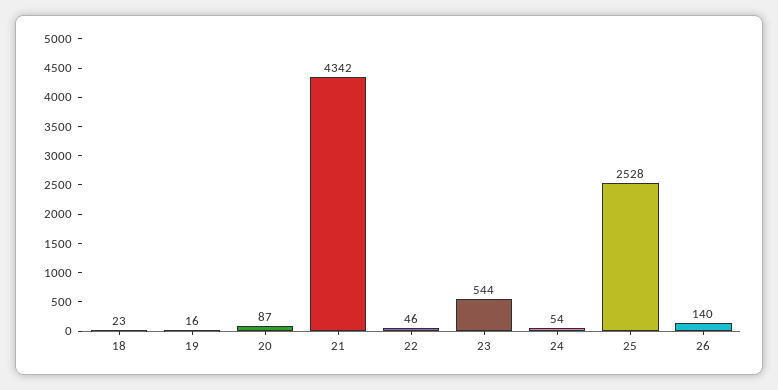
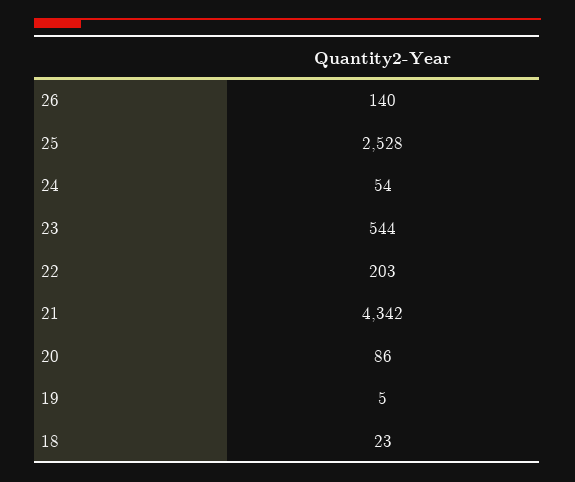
19: 16 -> 5
20: 87 -> 86
22: 46 -> 203

